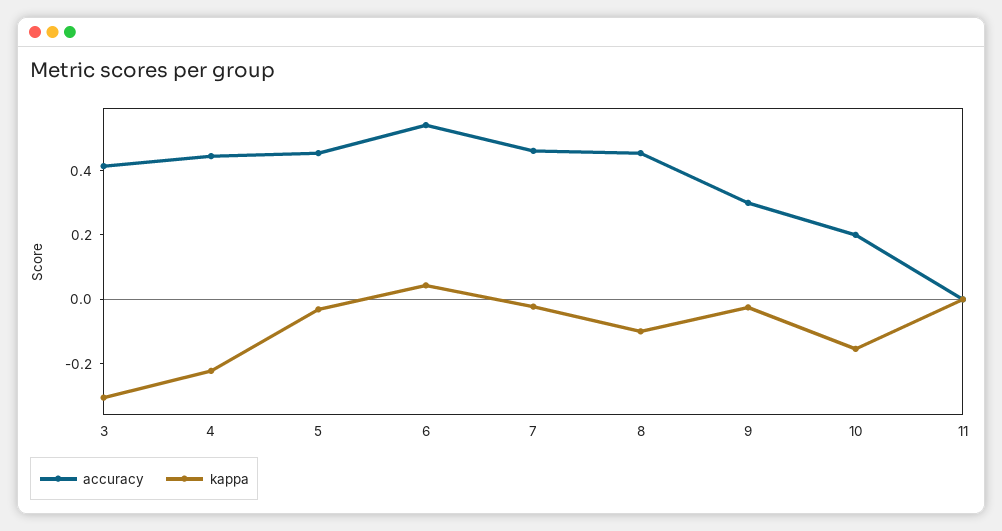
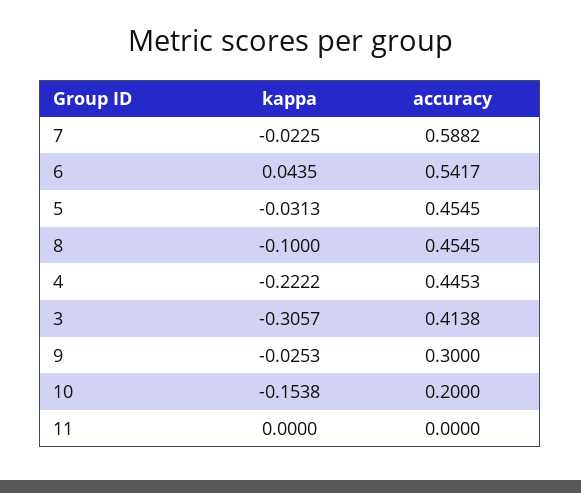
accuracy, 7: 0.45 -> 0.5882

